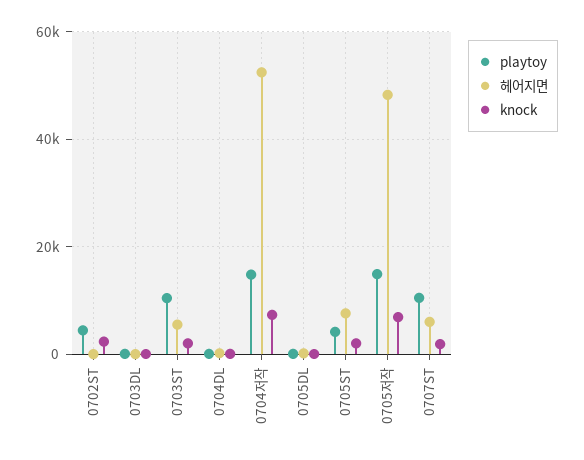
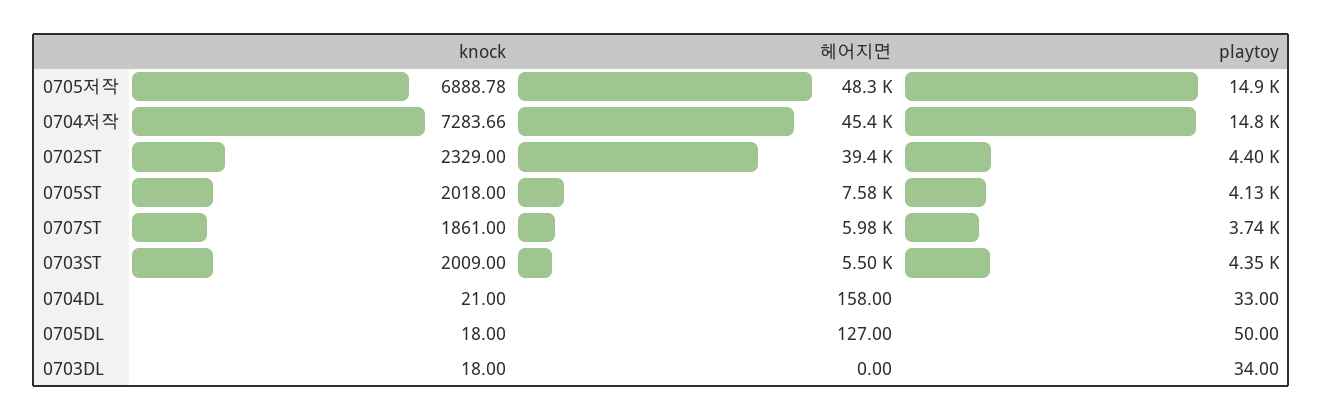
헤어지면, 0702ST: 0 -> 39400
playtoy, 0703ST: 10000 -> 4350
헤어지면, 0704저작: 52000 -> 45400
playtoy, 0707ST: 10000 -> 3740

